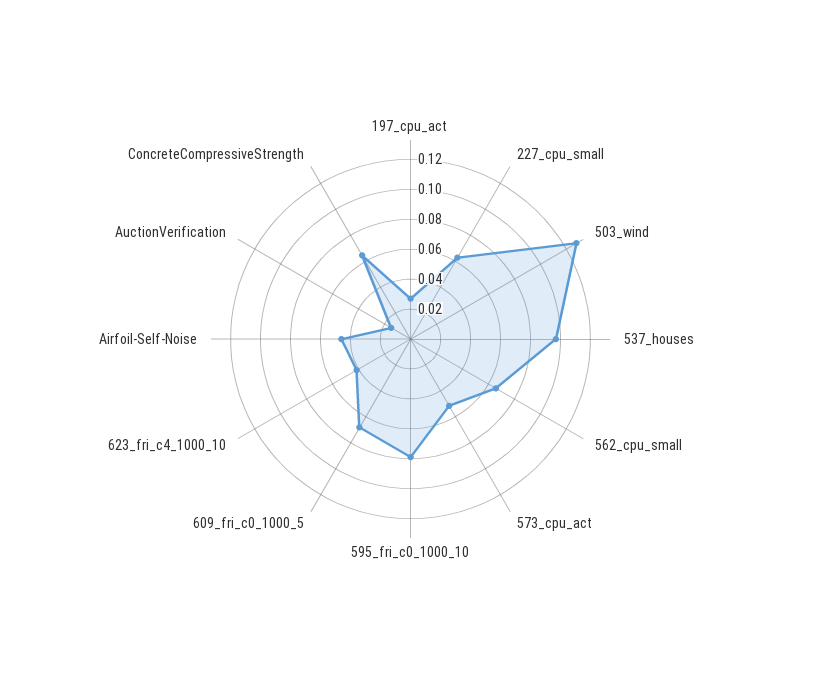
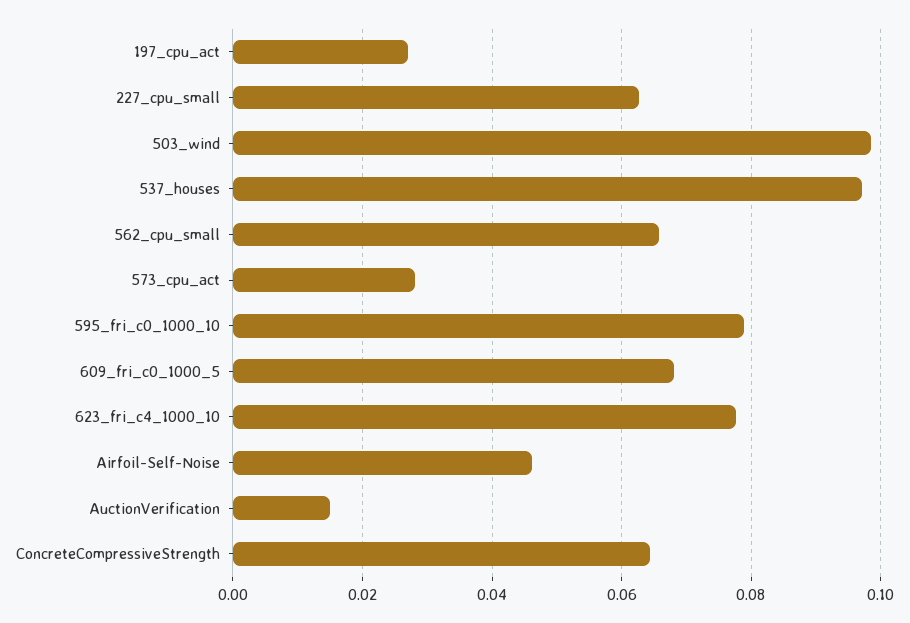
503_wind: 0.13 -> 0.098
573_cpu_act: 0.05 -> 0.028
623_fri_c4_1000_10: 0.04 -> 0.078

